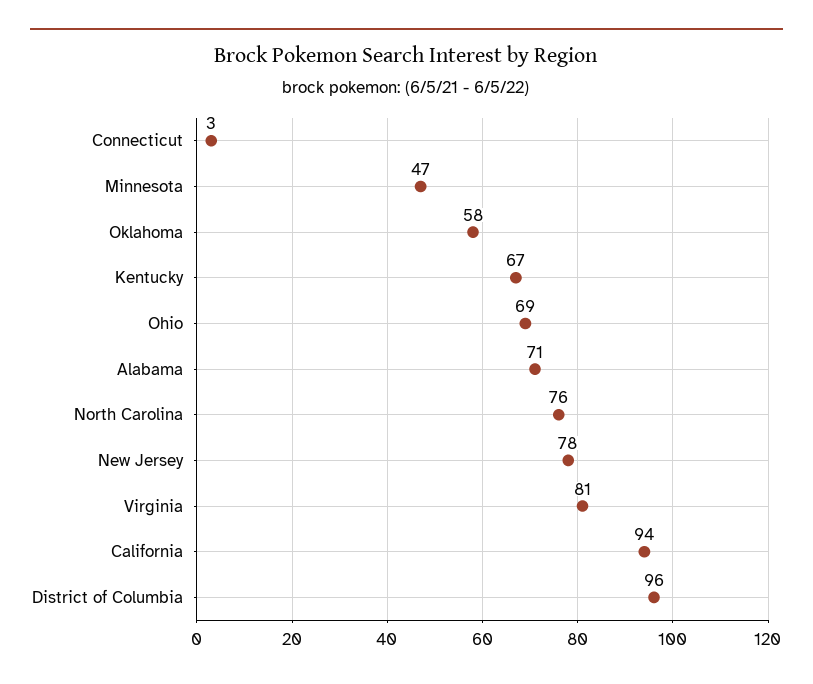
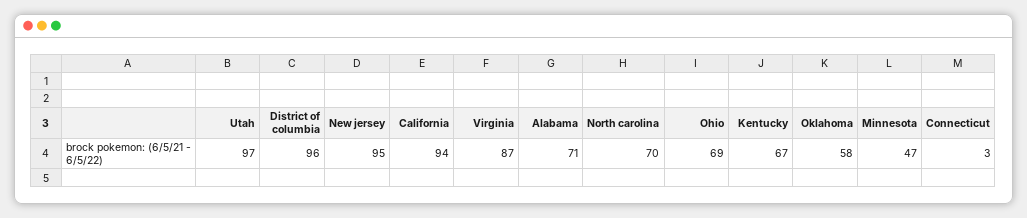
North Carolina: 76 -> 70
New Jersey: 78 -> 95
Virginia: 81 -> 87
Utah: none -> 97

